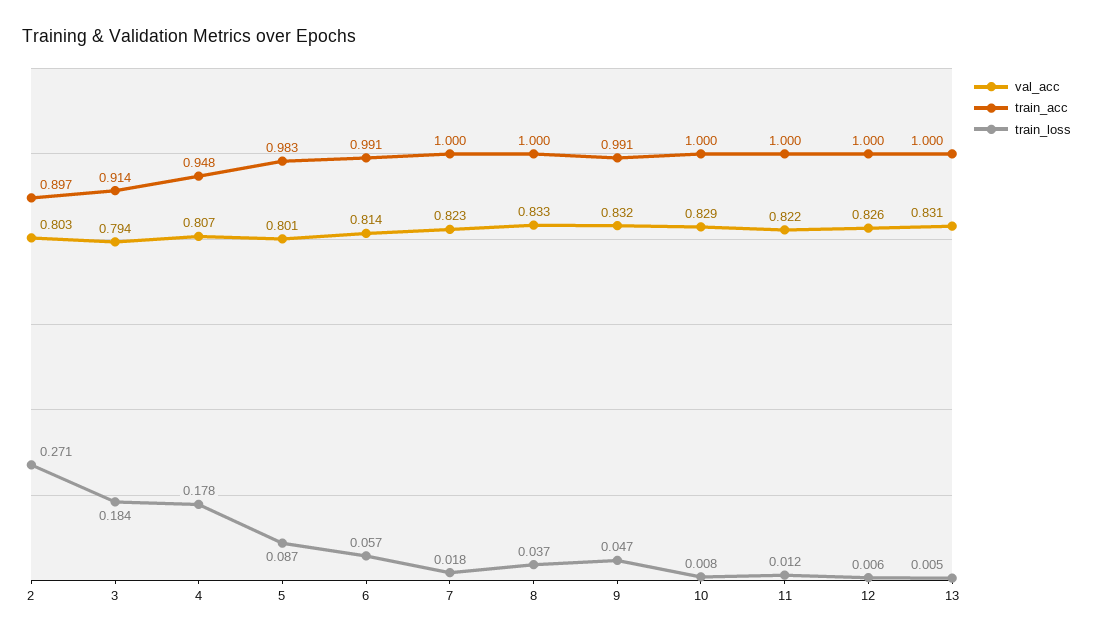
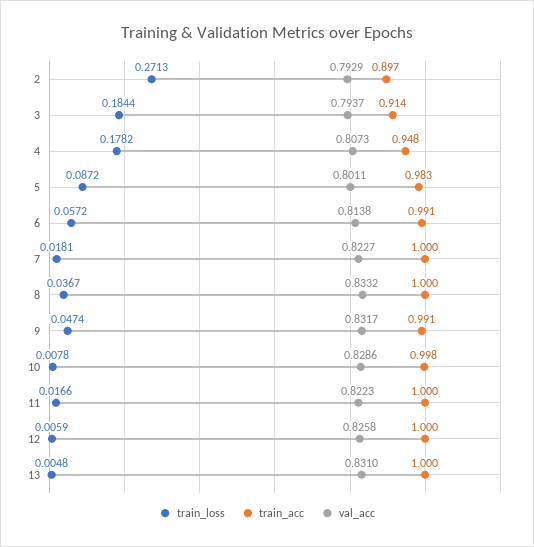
val_acc, 2: 0.803 -> 0.7929
train_acc, 10: 1 -> 0.998
train_loss, 11: 0.012 -> 0.0166

